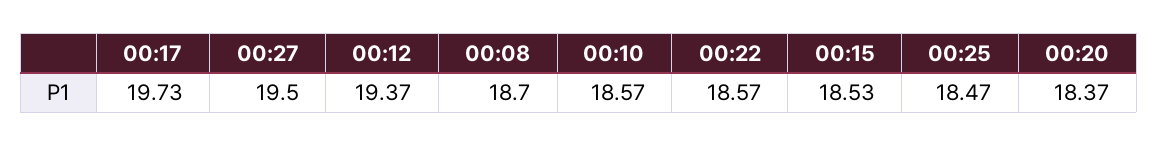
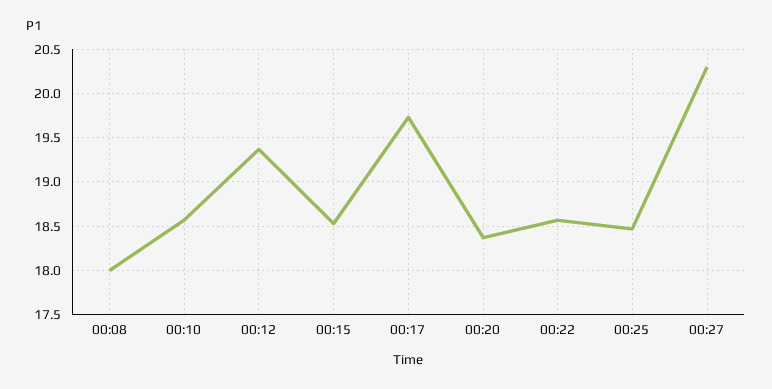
00:27: 19.5 -> 20.3
00:08: 18.7 -> 18

